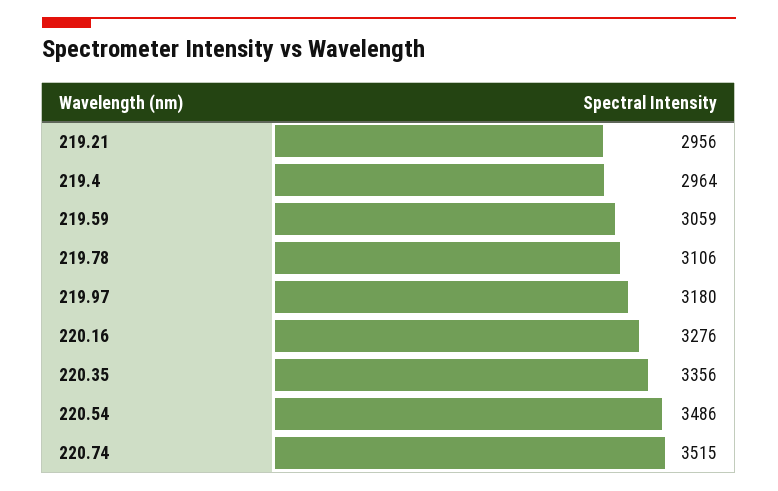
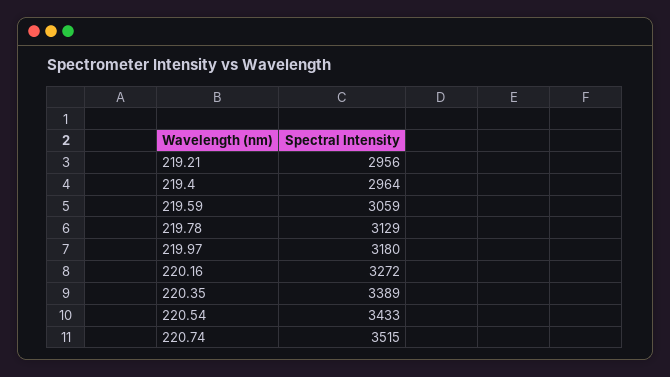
219.78: 3106 -> 3129
220.16: 3276 -> 3272
220.35: 3356 -> 3389
220.54: 3486 -> 3433

